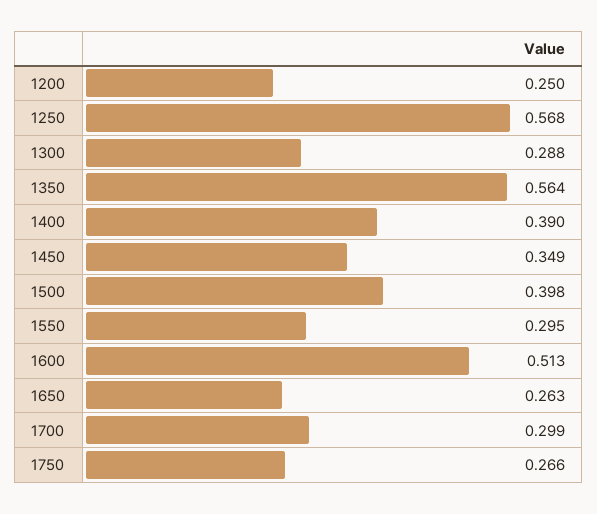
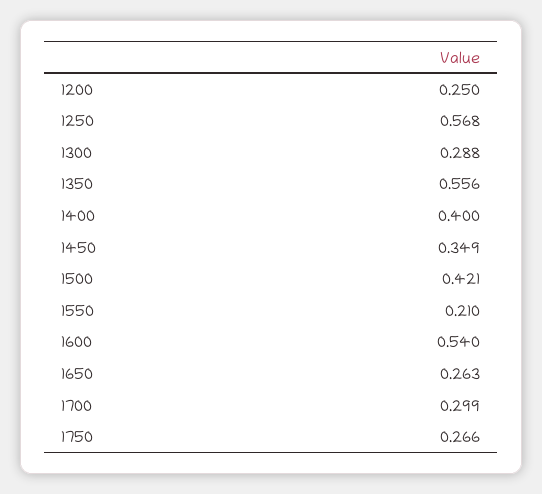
1350: 0.564 -> 0.556
1400: 0.39 -> 0.4
1500: 0.398 -> 0.421
1550: 0.295 -> 0.21
1600: 0.513 -> 0.54

